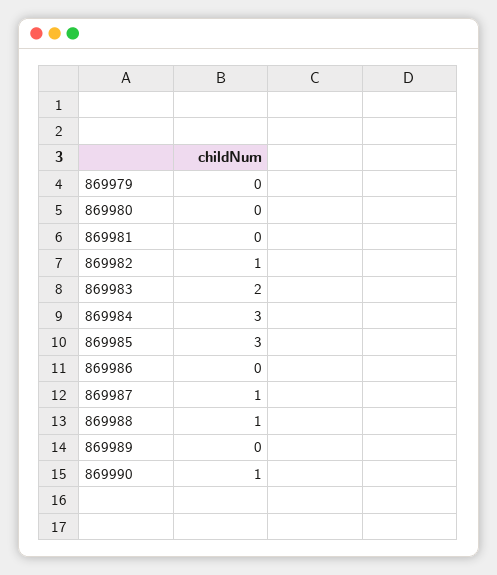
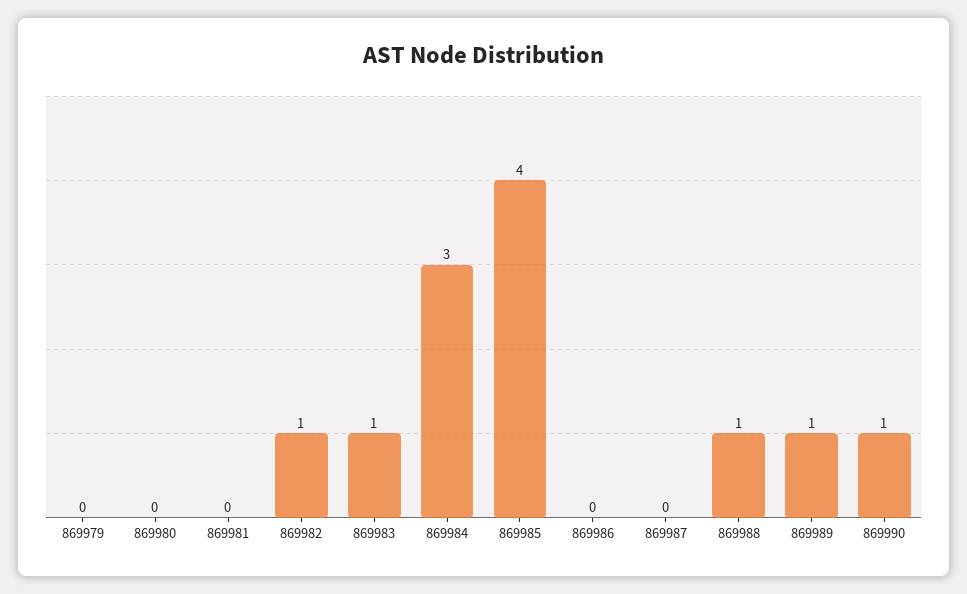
869983: 2 -> 1
869985: 3 -> 4
869987: 1 -> 0
869989: 0 -> 1

